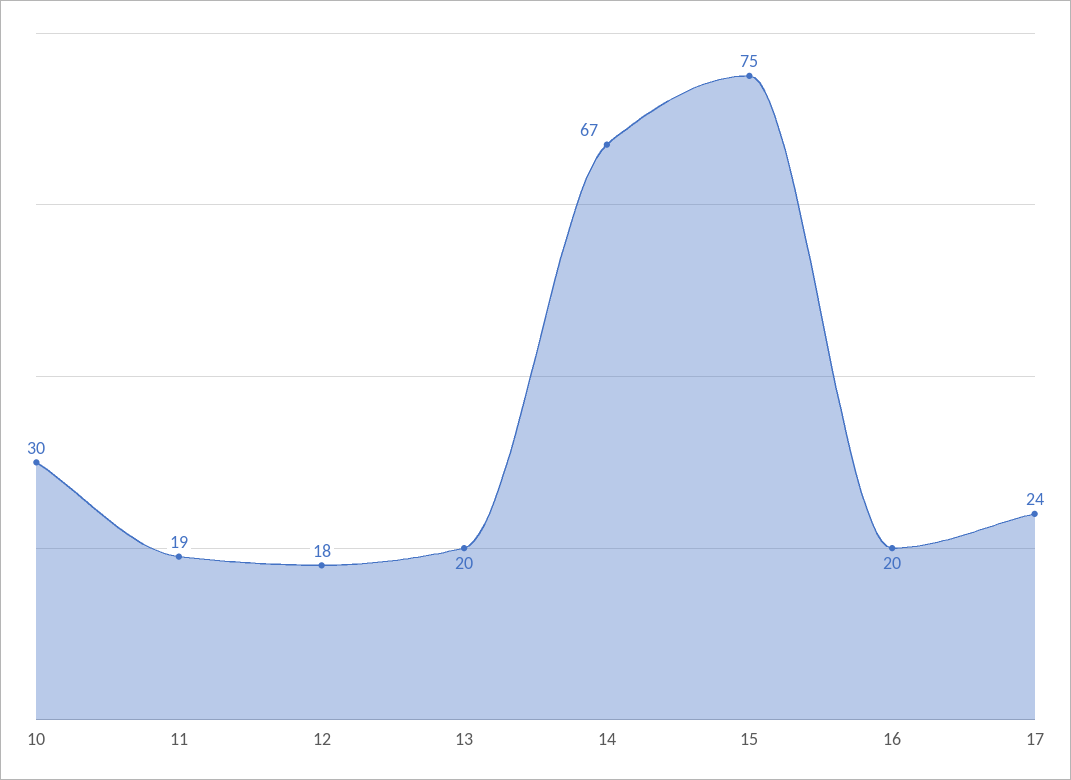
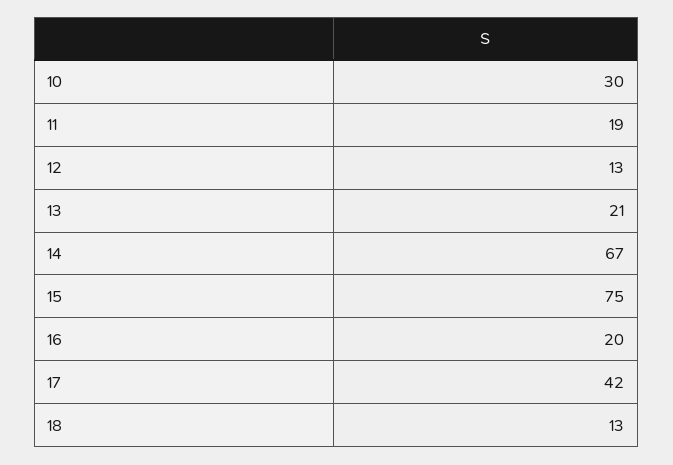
12: 18 -> 13
13: 20 -> 21
17: 24 -> 42
18: none -> 13

